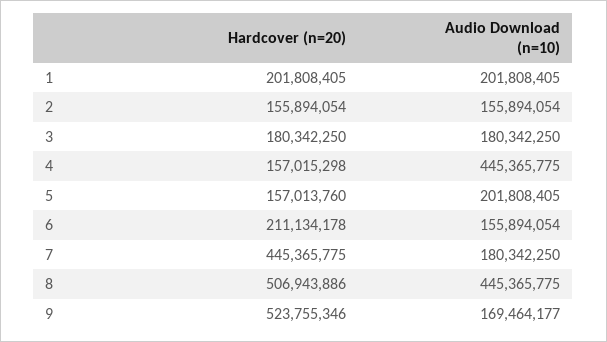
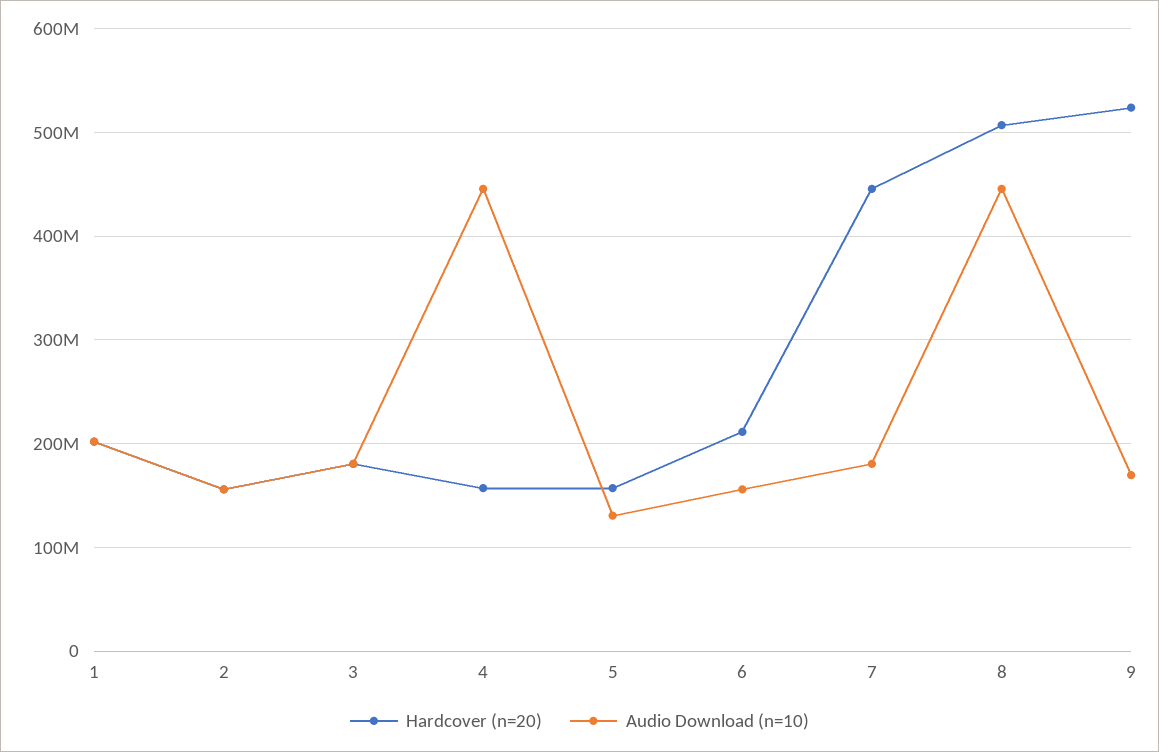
Audio Download (n=10), 5: 201808405 -> 130000000

